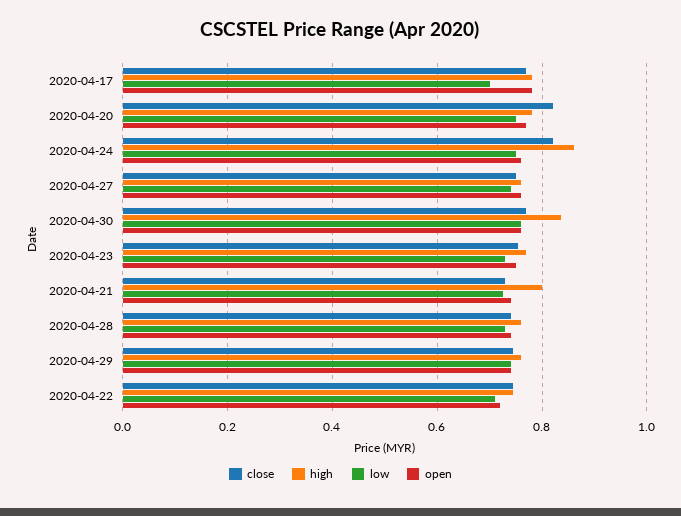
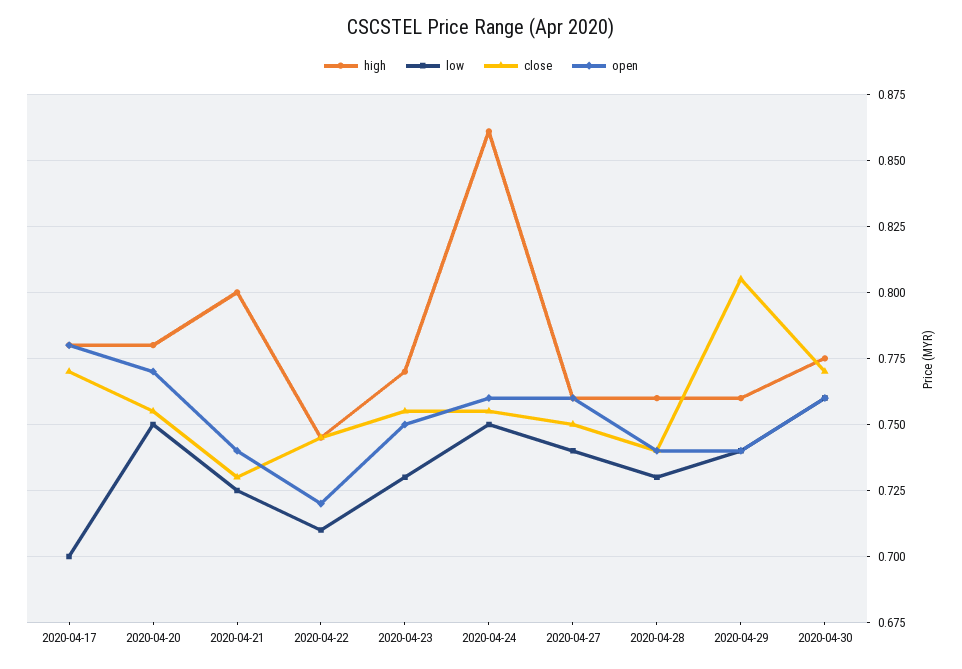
close, 2020-04-20: 0.82 -> 0.755
close, 2020-04-24: 0.82 -> 0.755
high, 2020-04-30: 0.84 -> 0.775
close, 2020-04-29: 0.74 -> 0.805

